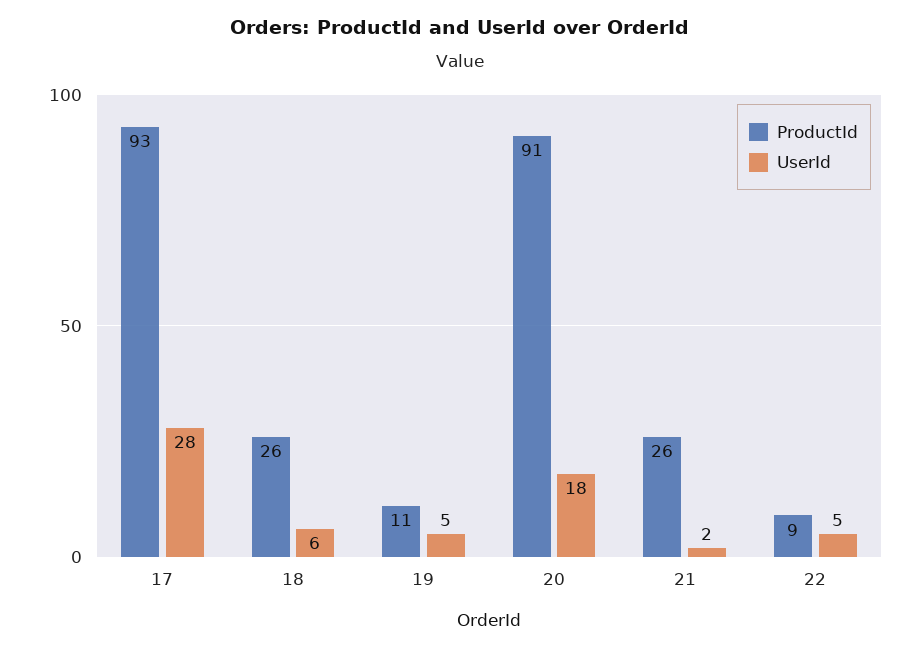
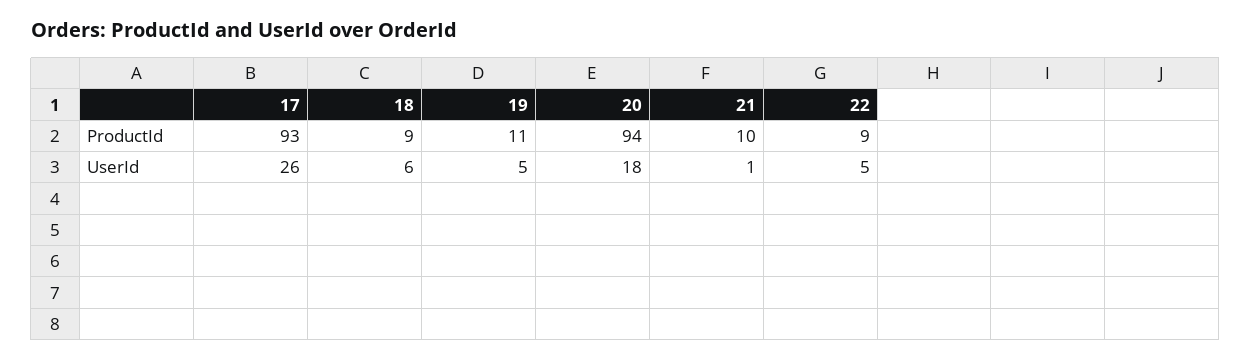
UserId, 17: 28 -> 26
ProductId, 18: 26 -> 9
ProductId, 20: 91 -> 94
ProductId, 21: 26 -> 10
UserId, 21: 2 -> 1

